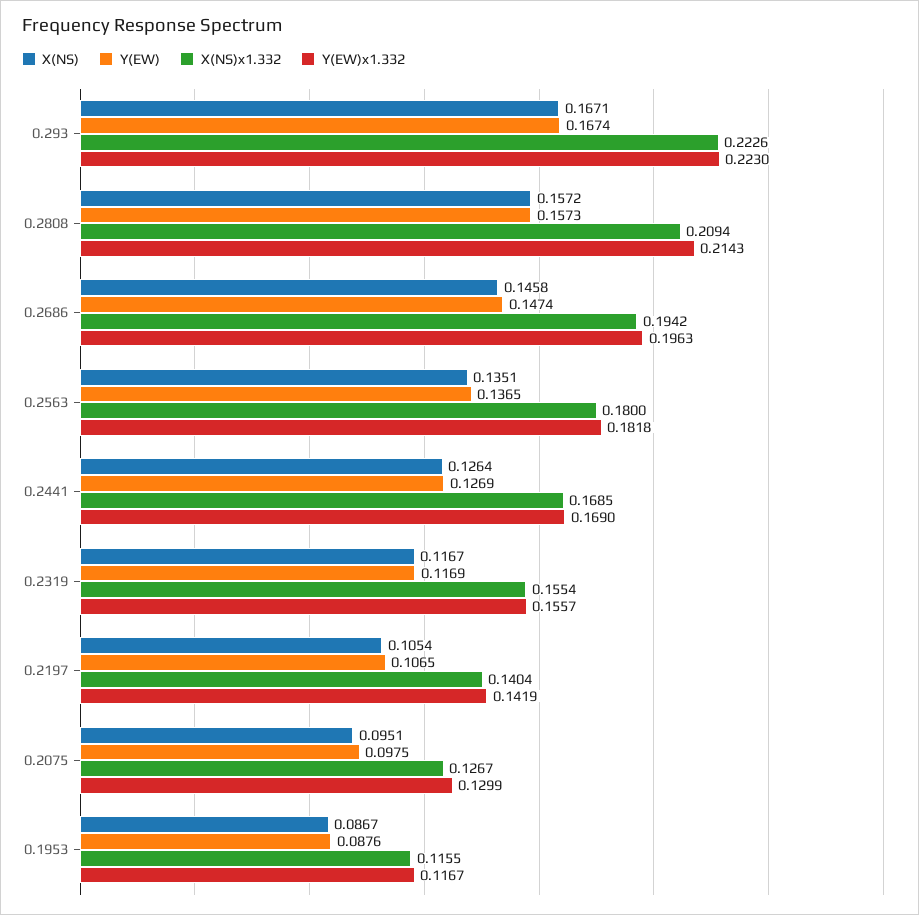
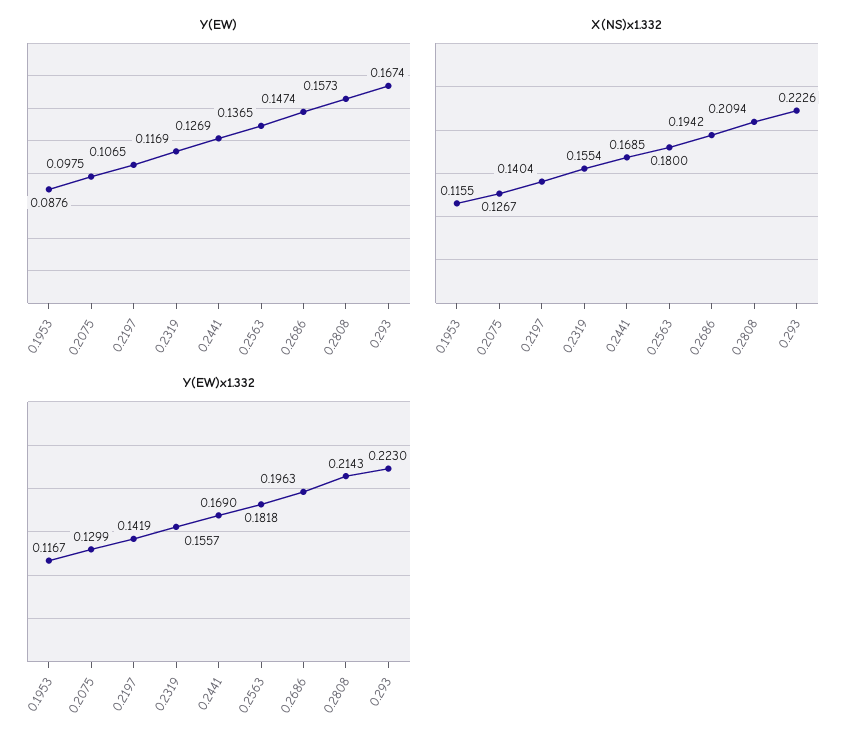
X(NS), 0.293: 0.1671 -> none
X(NS), 0.2808: 0.1572 -> none
X(NS), 0.2686: 0.1458 -> none
X(NS), 0.2563: 0.1351 -> none
X(NS), 0.2441: 0.1264 -> none
X(NS), 0.2319: 0.1167 -> none
X(NS), 0.2197: 0.1054 -> none
X(NS), 0.2075: 0.0951 -> none
X(NS), 0.1953: 0.0867 -> none

